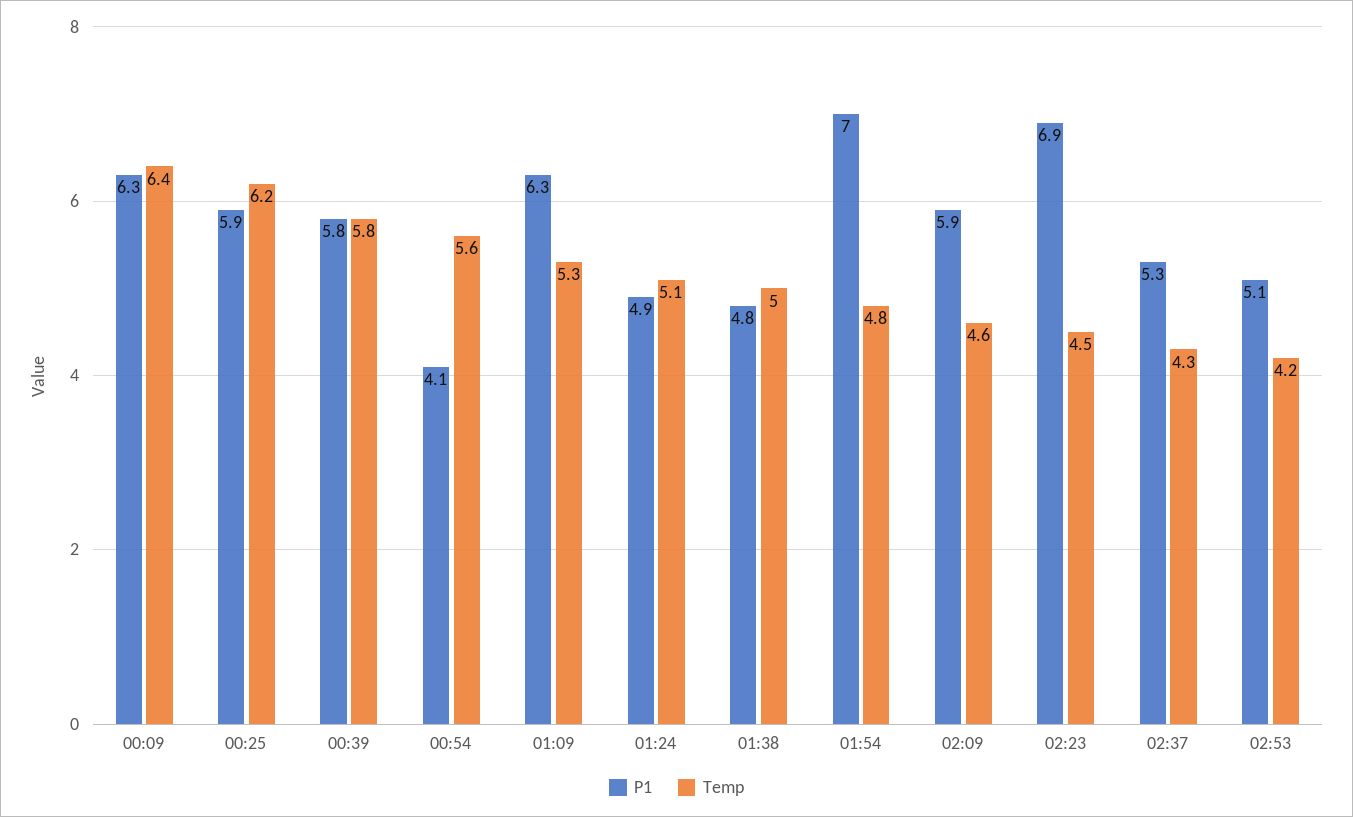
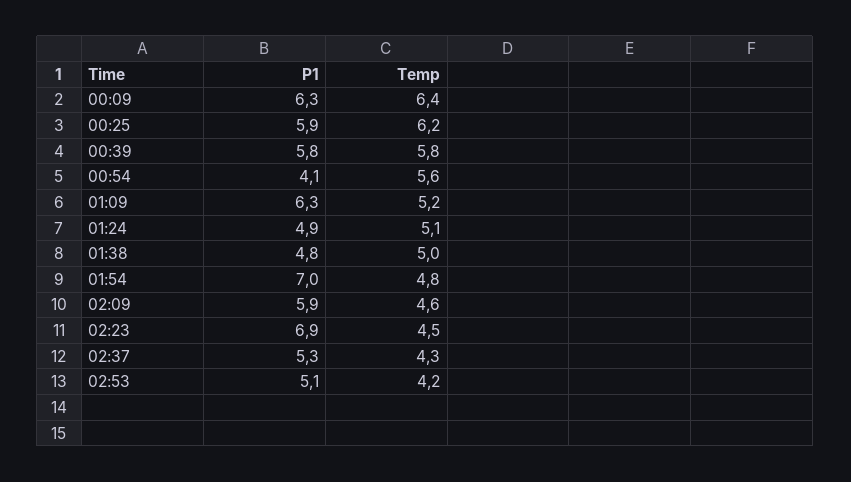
Temp, 01:09: 5.3 -> 5.2

